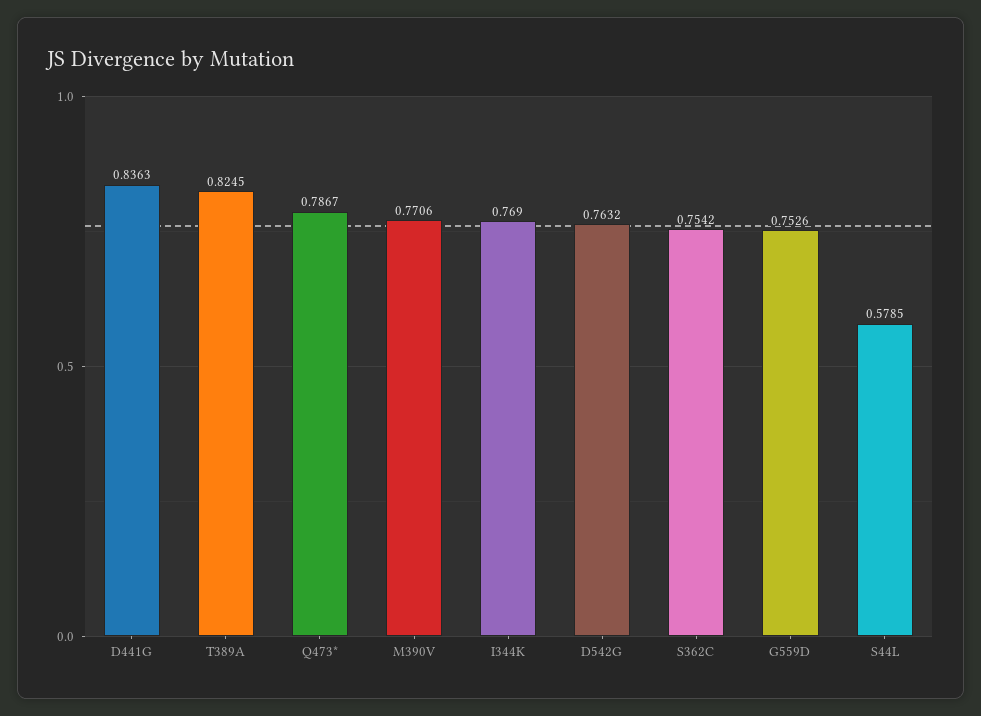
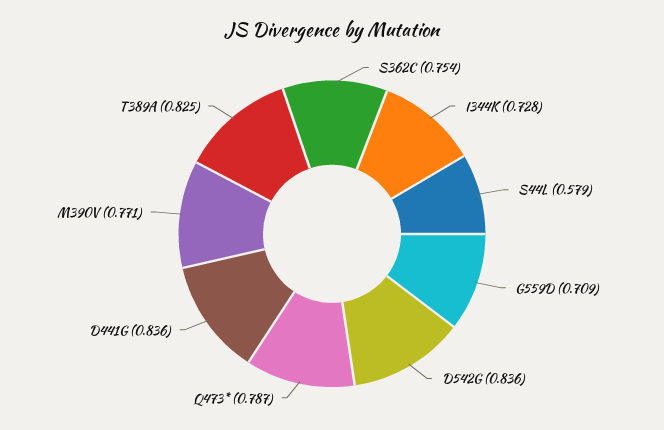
I344K: 0.769 -> 0.728
D542G: 0.7632 -> 0.836
G559D: 0.7526 -> 0.709

